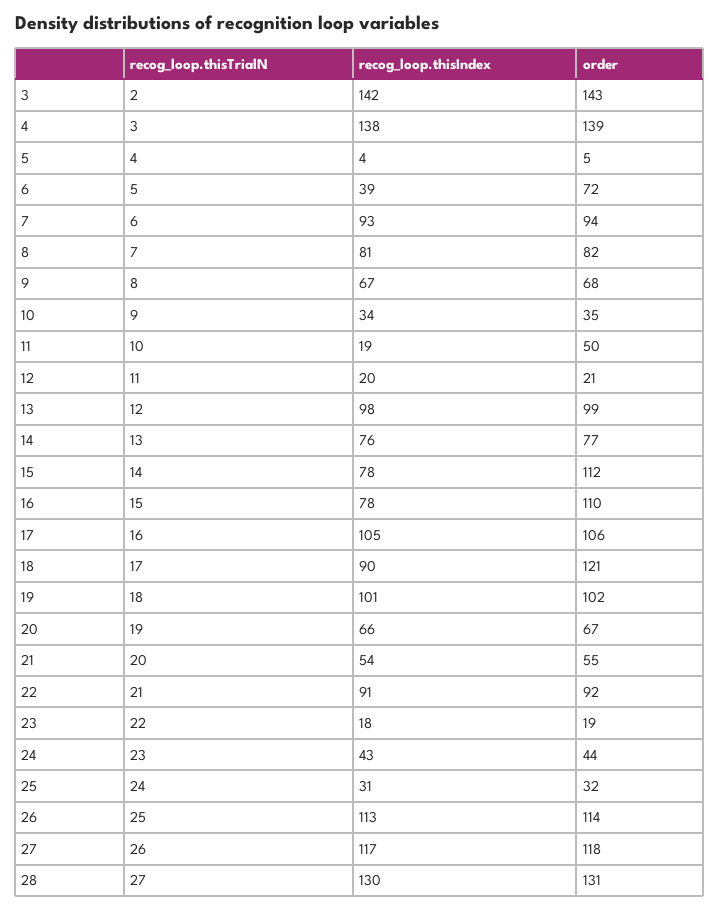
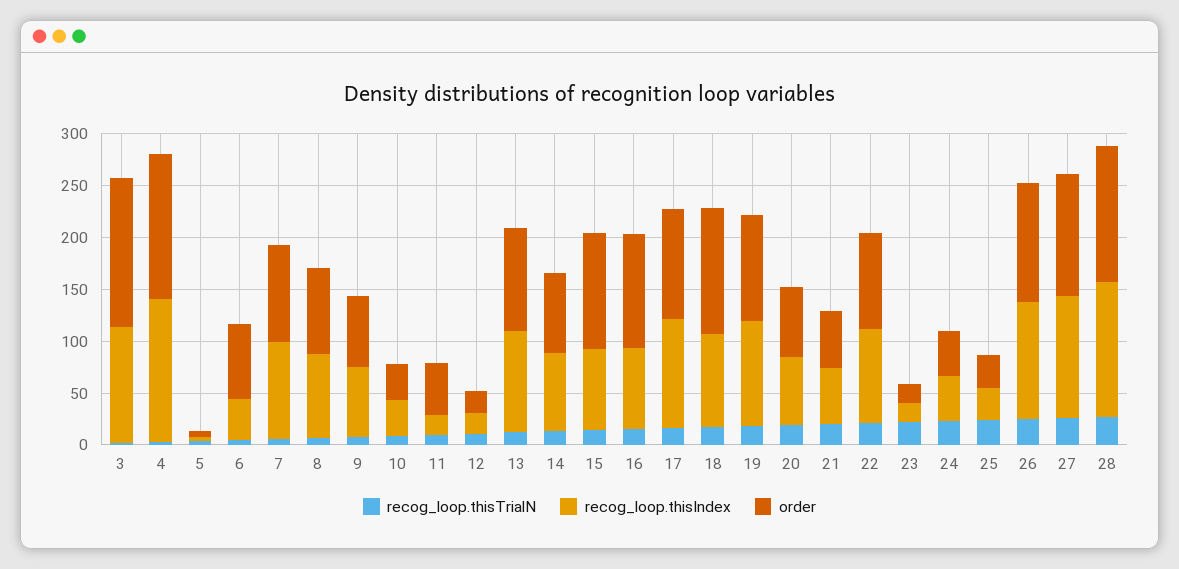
recog_loop.thisIndex, 3: 142 -> 110

